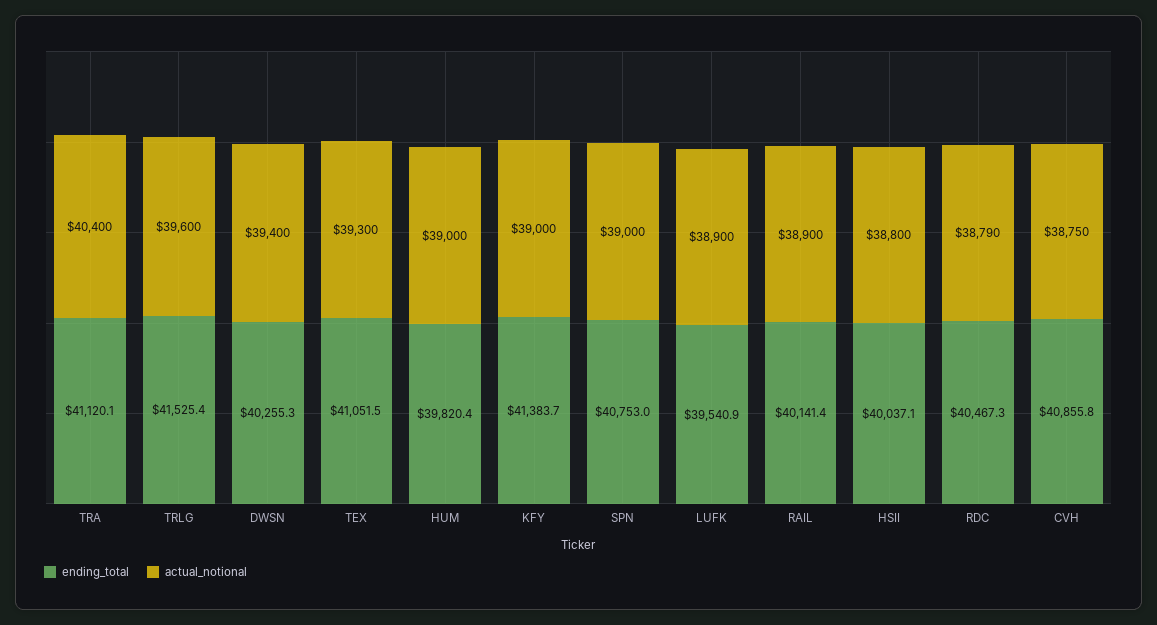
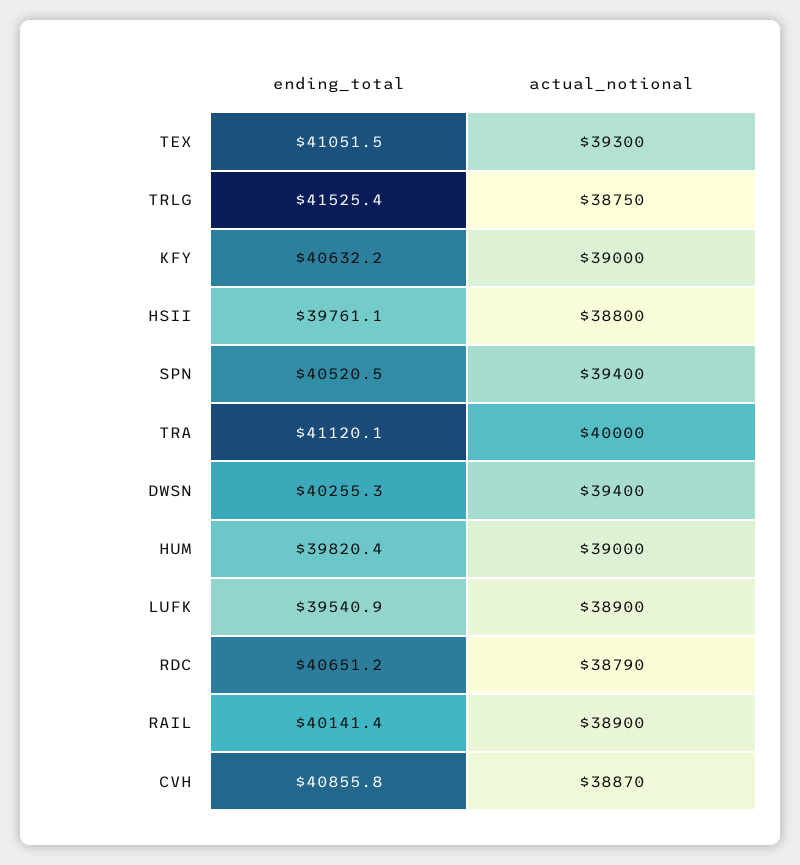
actual_notional, TRA: 40400 -> 40000
actual_notional, TRLG: 39600 -> 38750
ending_total, KFY: 41383.7 -> 40632.2
ending_total, SPN: 40753 -> 40520.5
actual_notional, SPN: 39000 -> 39400
ending_total, HSII: 40037.1 -> 39761.1
ending_total, RDC: 40467.3 -> 40651.2
actual_notional, CVH: 38750 -> 38870

